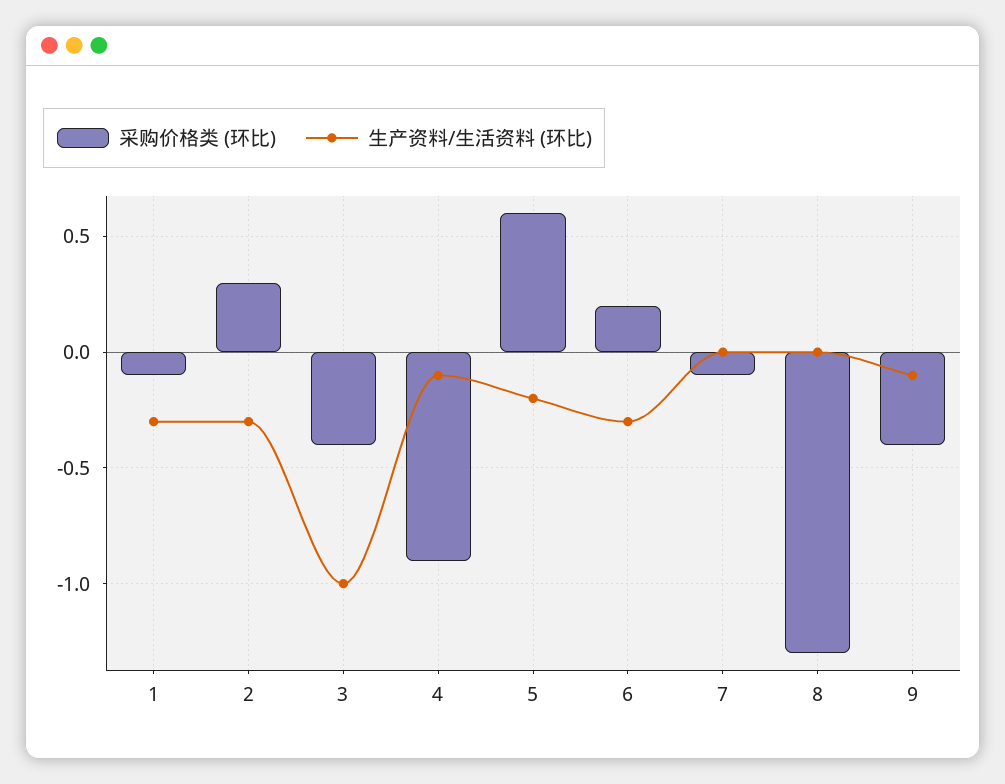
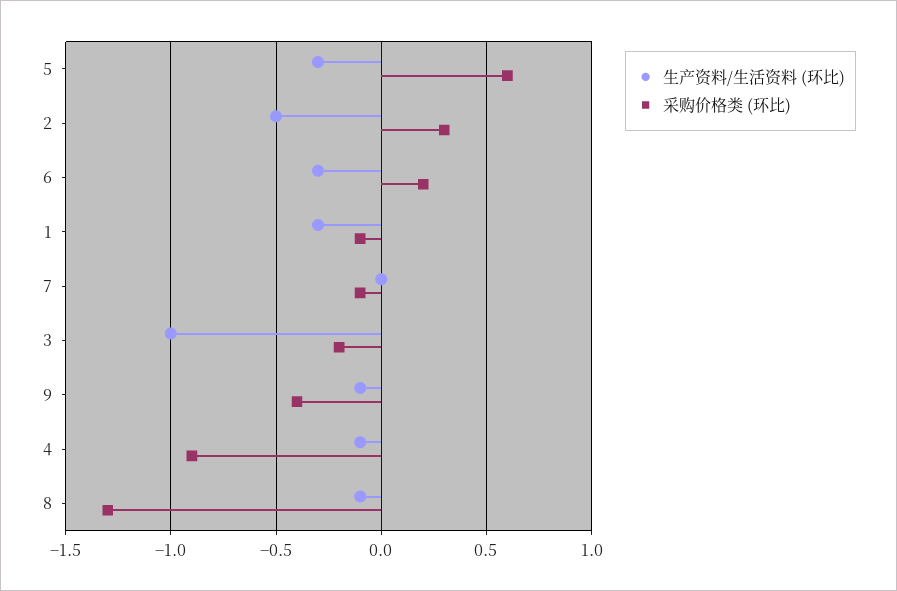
生产资料/生活资料 (环比), 2: -0.3 -> -0.5
采购价格类 (环比), 3: -0.4 -> -0.2
生产资料/生活资料 (环比), 5: -0.2 -> -0.3
生产资料/生活资料 (环比), 8: 0 -> -0.1

